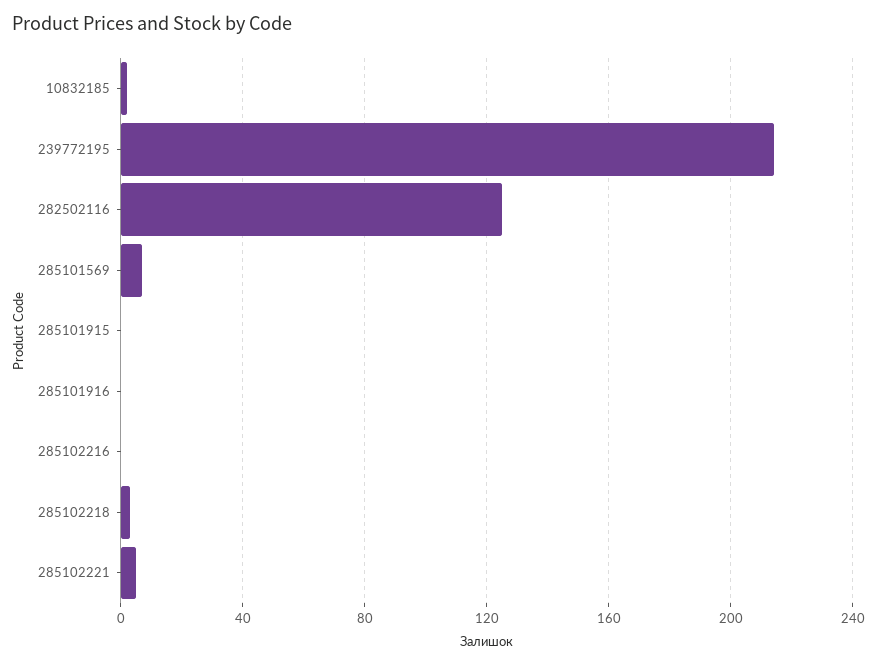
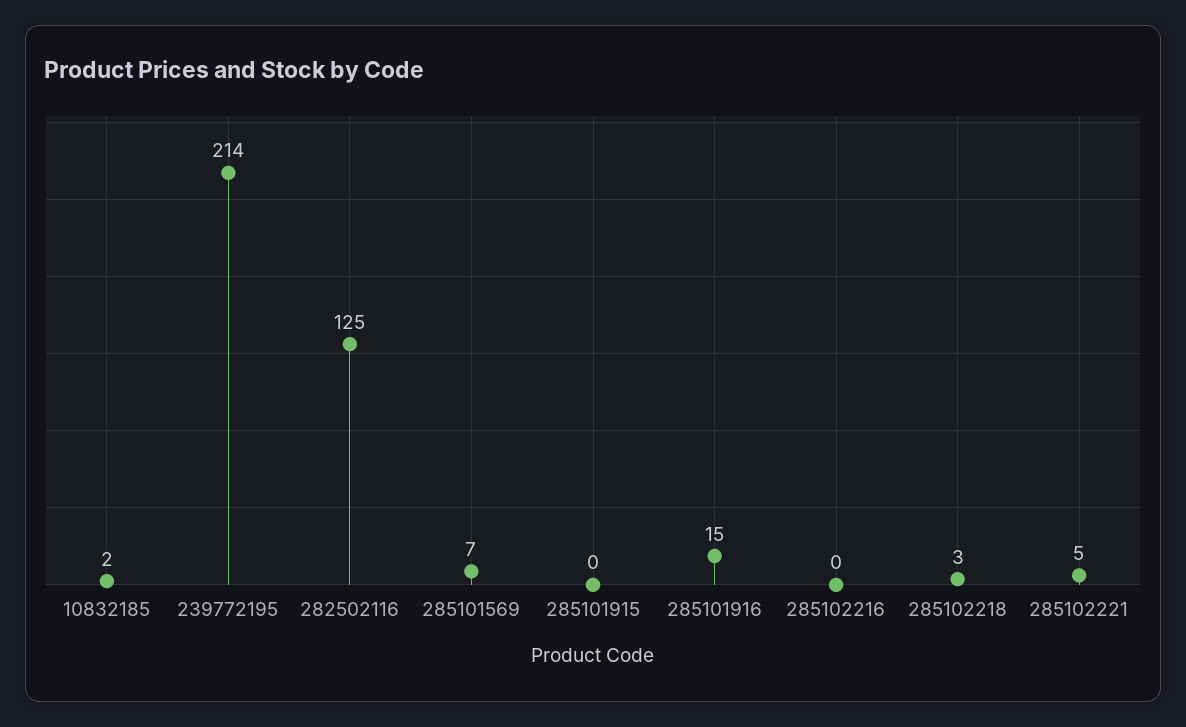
285101916: 0 -> 15

